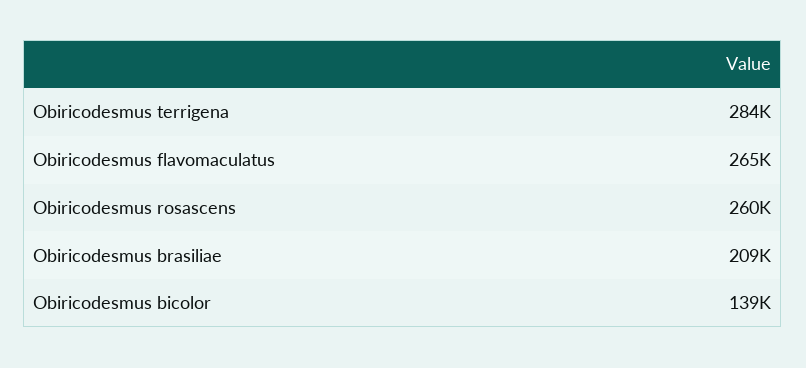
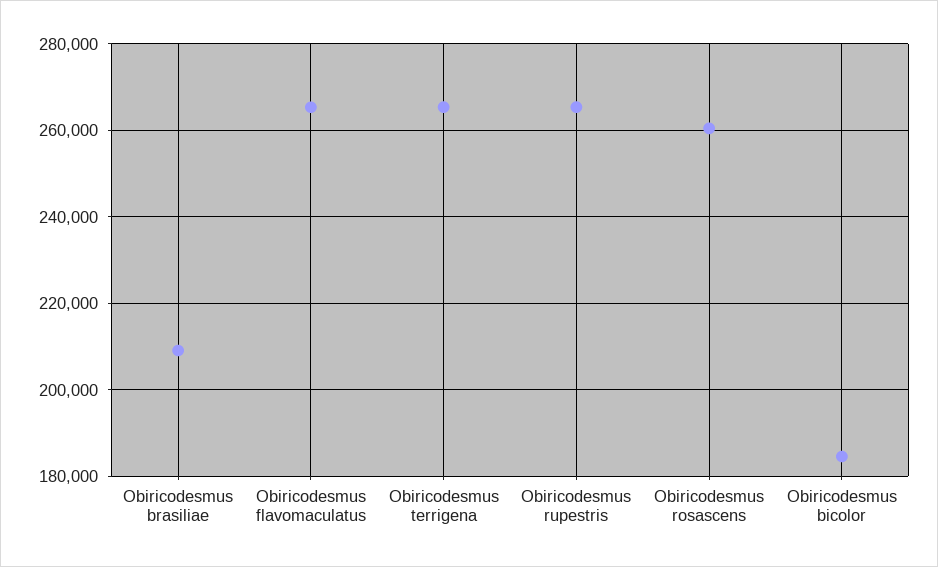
Obiricodesmus terrigena: 284000 -> 266000
Obiricodesmus bicolor: 139000 -> 184000
Obiricodesmus rupestris: none -> 266000

